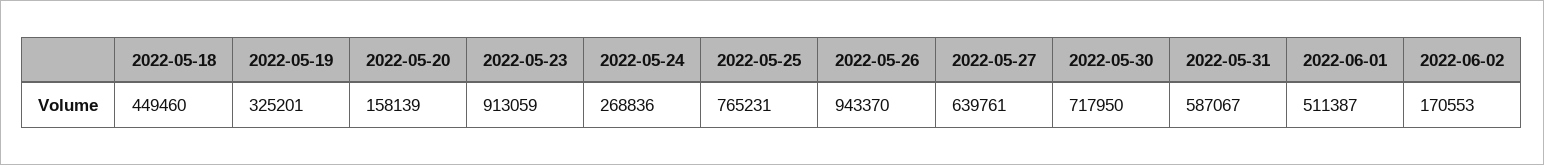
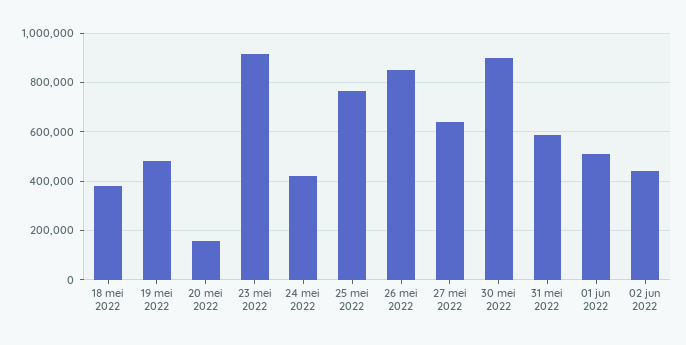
2022-05-18: 449460 -> 375000
2022-05-19: 325201 -> 475000
2022-05-24: 268836 -> 425000
2022-05-26: 943370 -> 850000
2022-05-30: 717950 -> 900000
2022-06-02: 170553 -> 450000

